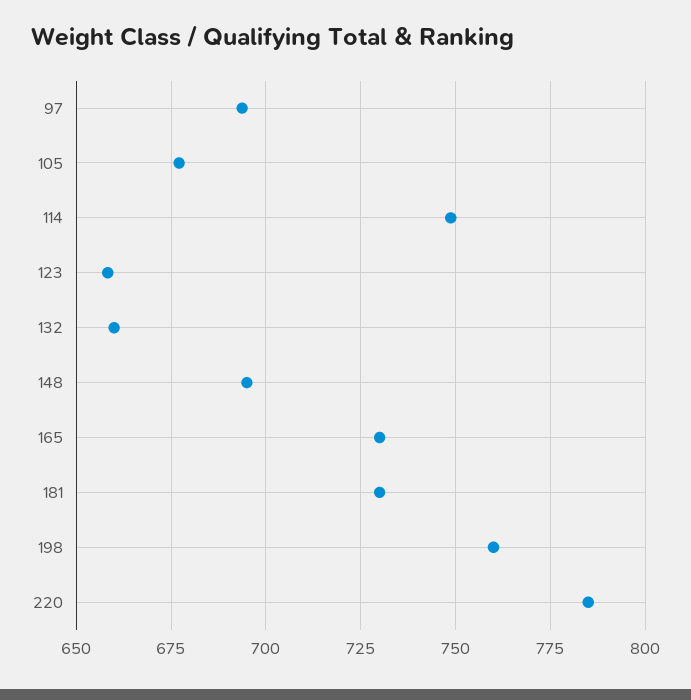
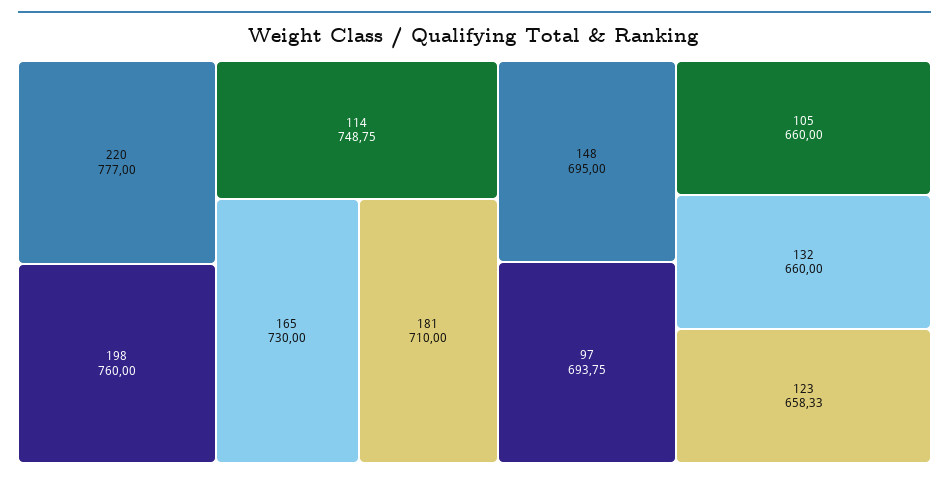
105: 677.5 -> 660
181: 730 -> 710
220: 785 -> 777

